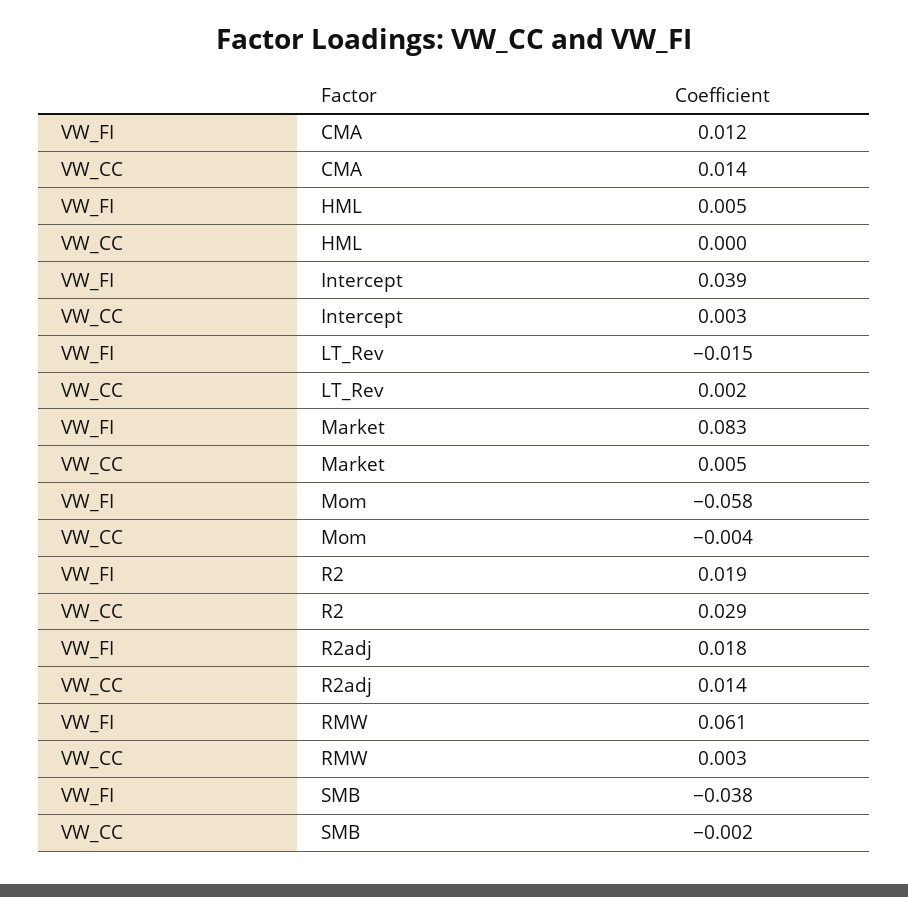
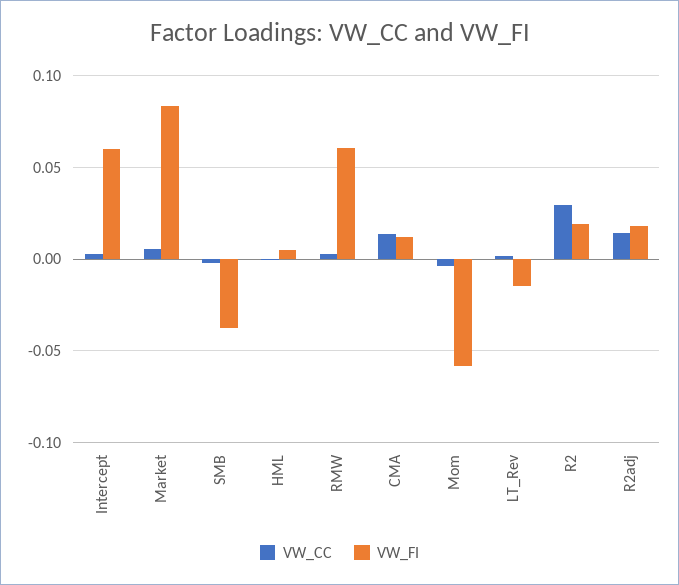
VW_FI, Intercept: 0.039 -> 0.06

